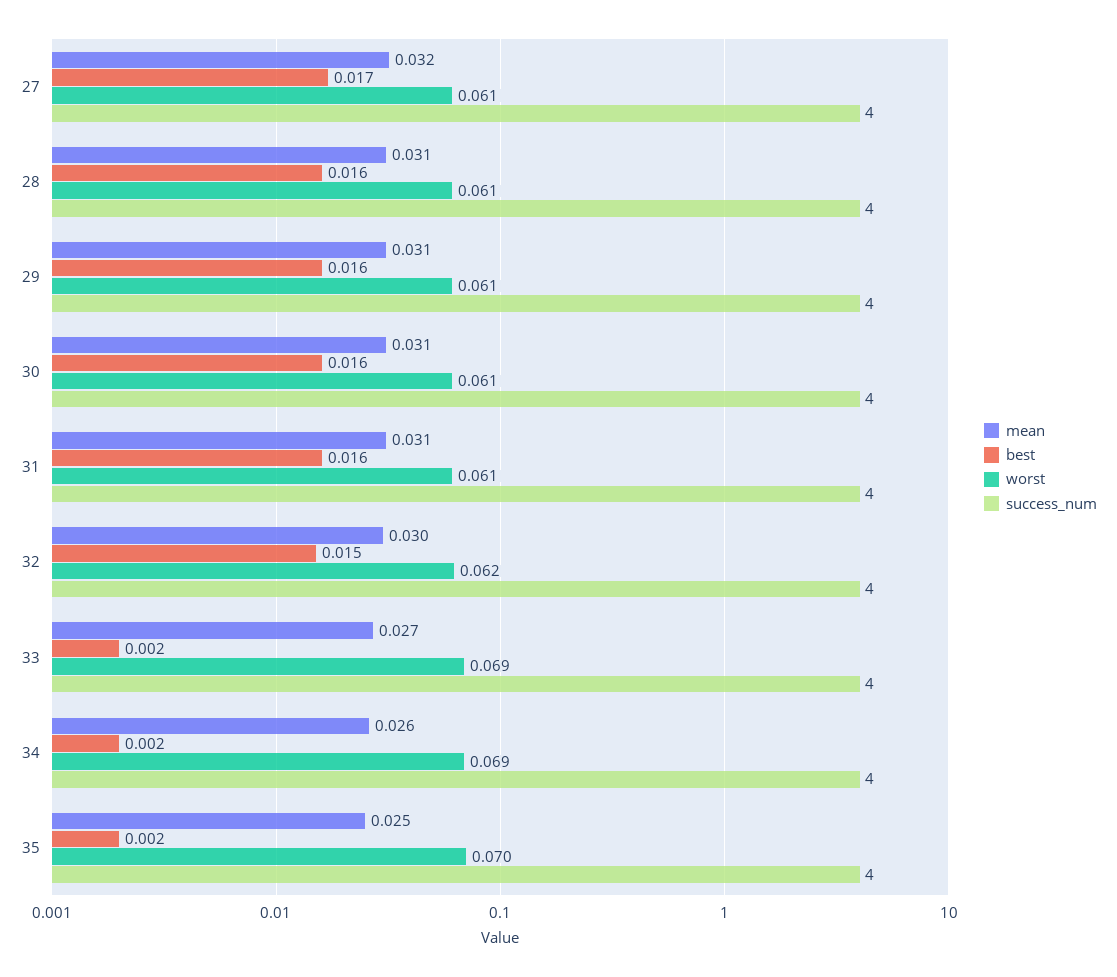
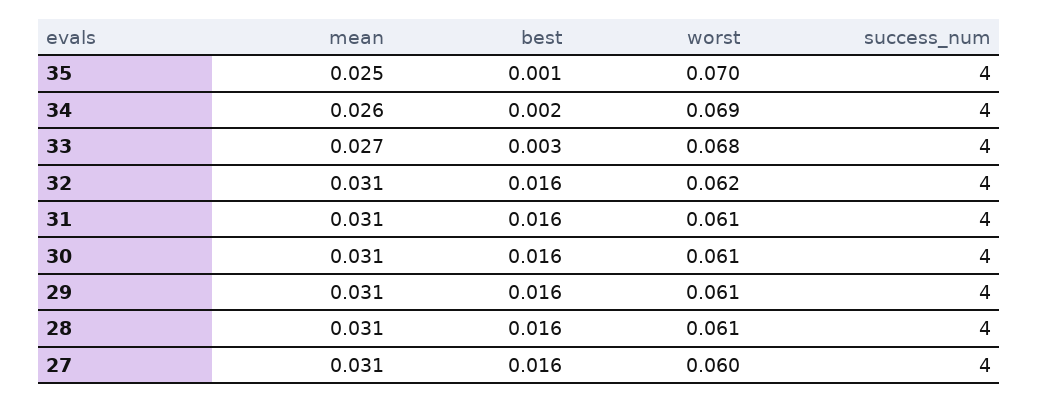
mean, 27: 0.032 -> 0.031
best, 27: 0.017 -> 0.016
worst, 27: 0.061 -> 0.06
mean, 32: 0.03 -> 0.031
best, 32: 0.015 -> 0.016
best, 33: 0.002 -> 0.003
worst, 33: 0.069 -> 0.068
best, 35: 0.002 -> 0.001

